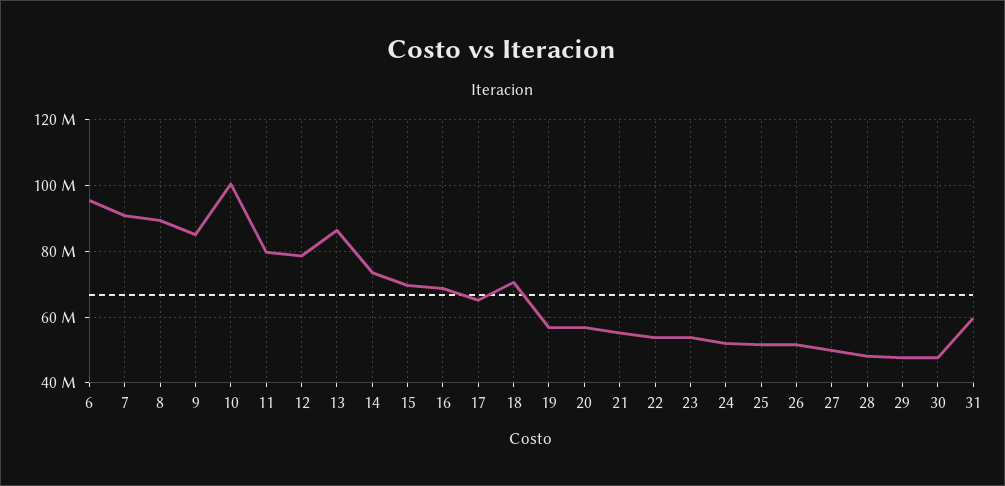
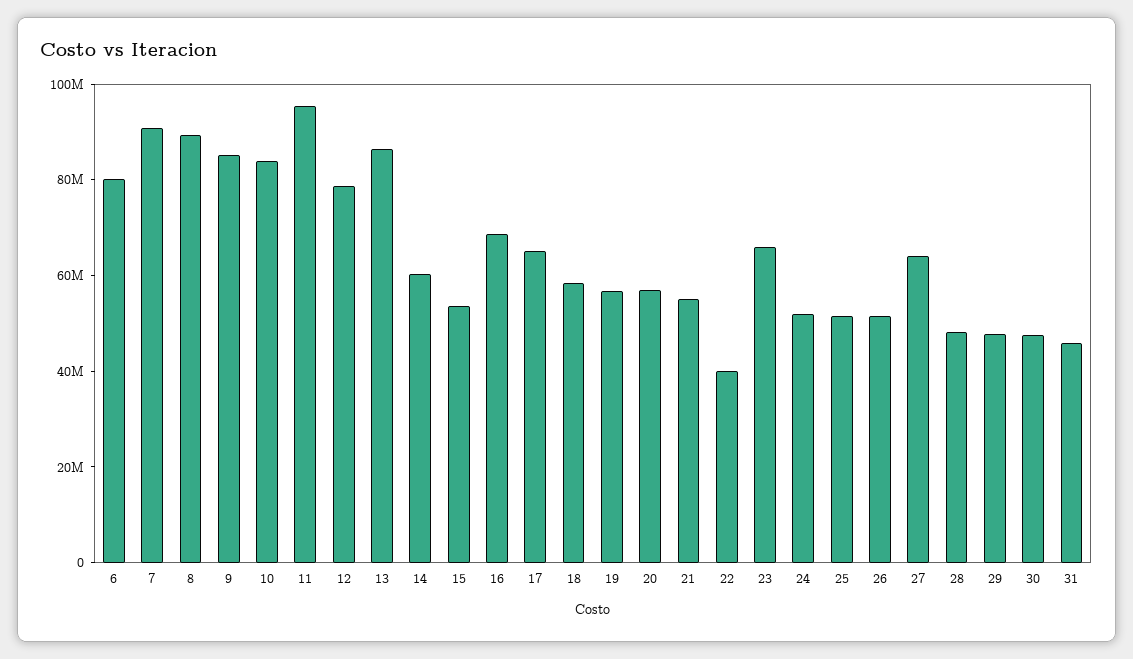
6: 96000000 -> 80000000
10: 100000000 -> 85000000
11: 80000000 -> 95000000
14: 74000000 -> 60000000
15: 70000000 -> 55000000
18: 70000000 -> 60000000
22: 54000000 -> 40000000
23: 54000000 -> 65000000
27: 50000000 -> 65000000
31: 60000000 -> 45000000

